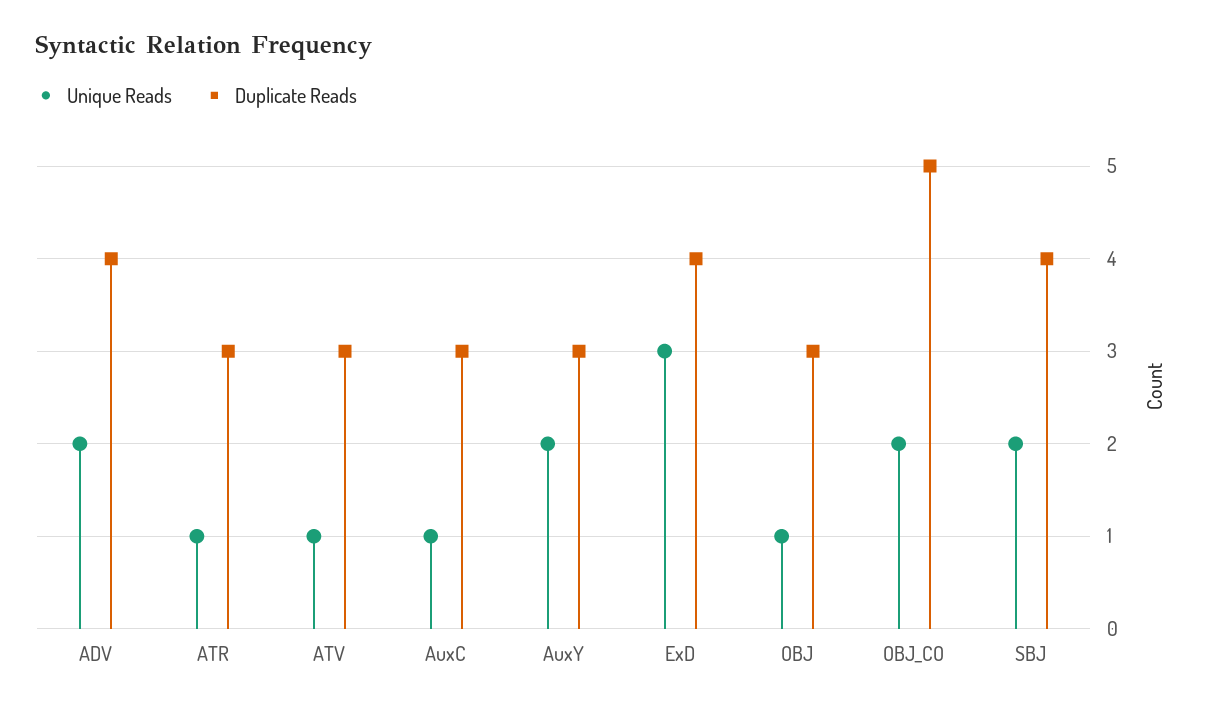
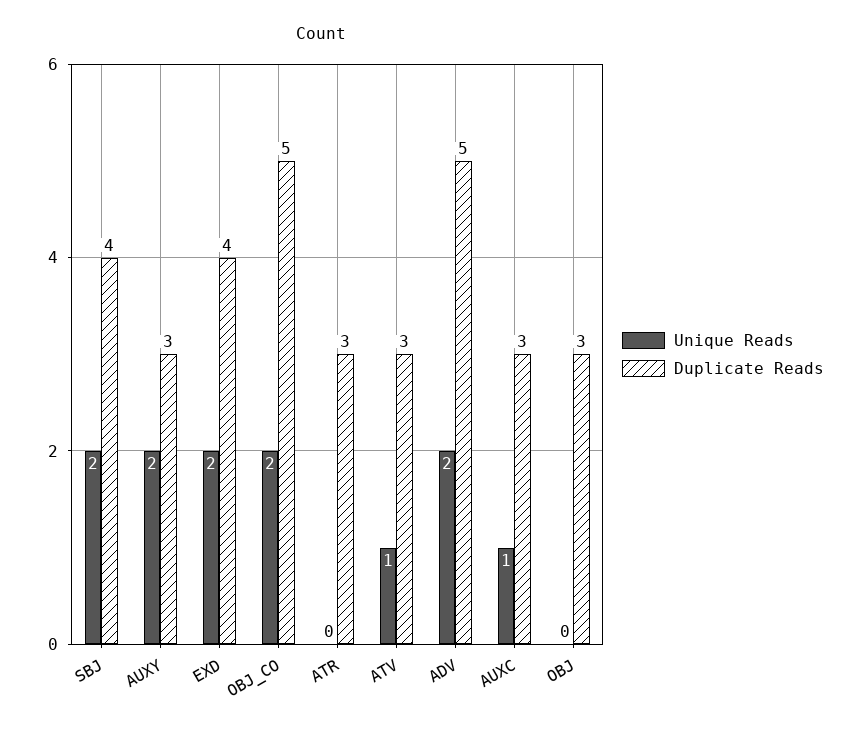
Duplicate Reads, ADV: 4 -> 5
Unique Reads, ATR: 1 -> 0
Unique Reads, ExD: 3 -> 2
Unique Reads, OBJ: 1 -> 0

